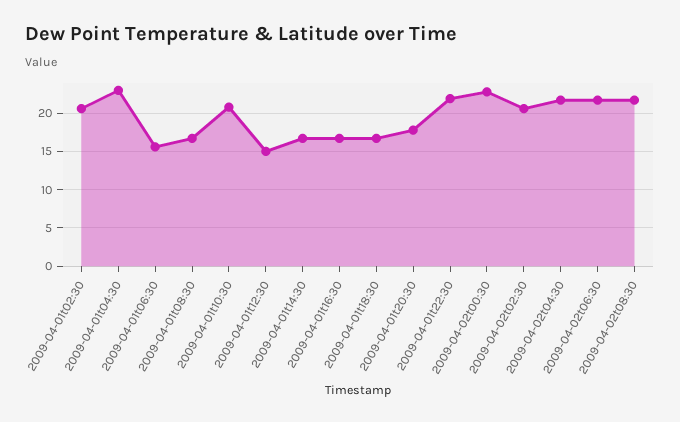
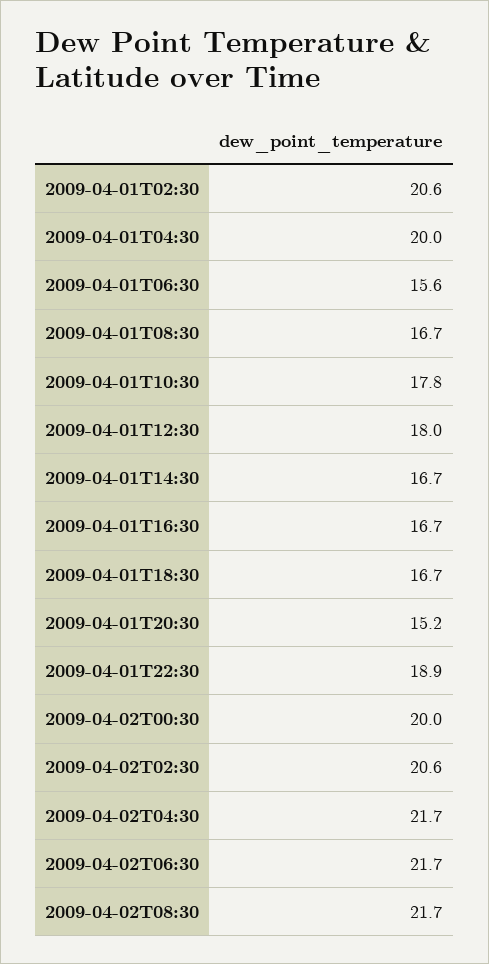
2009-04-01t04:30: 23 -> 20
2009-04-01t10:30: 21 -> 17.8
2009-04-01t12:30: 15 -> 18
2009-04-01t20:30: 18 -> 15.2
2009-04-01t22:30: 22 -> 18.9
2009-04-02t00:30: 23 -> 20

